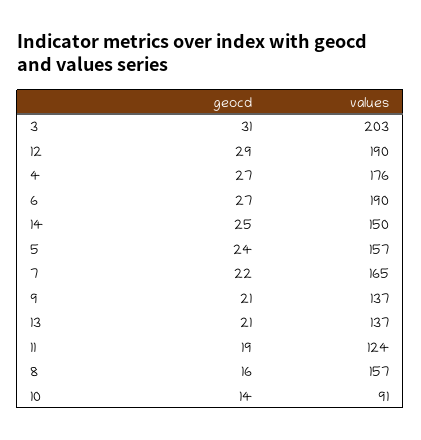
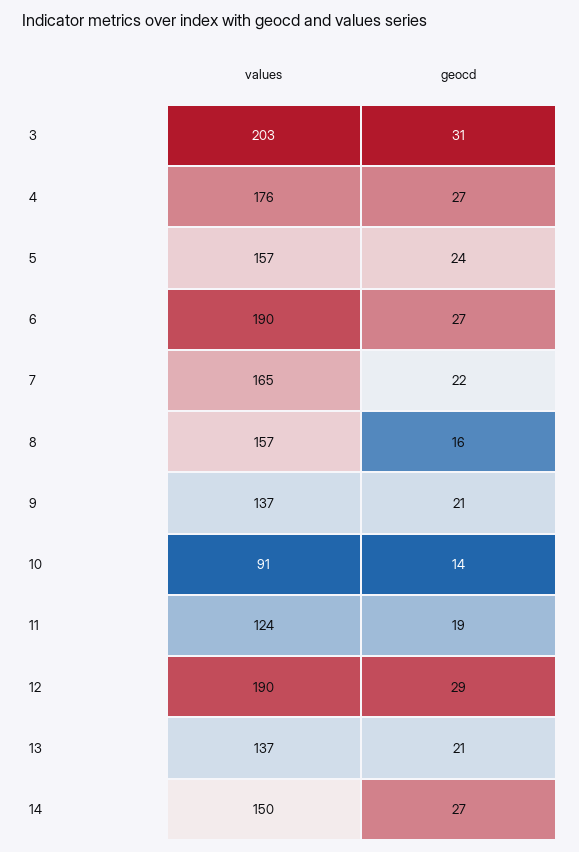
geocd, 14: 25 -> 27

